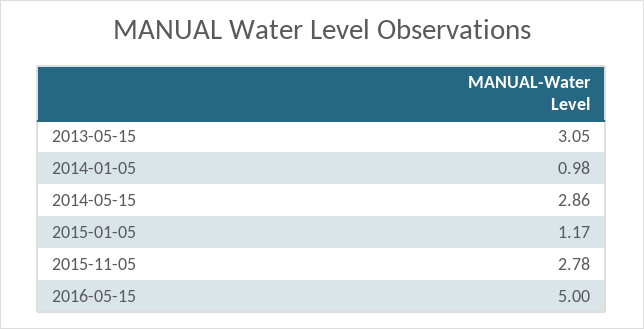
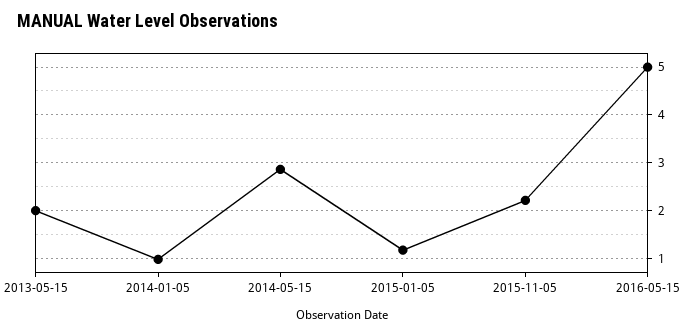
2013-05-15: 3.05 -> 2
2015-11-05: 2.78 -> 2.2

